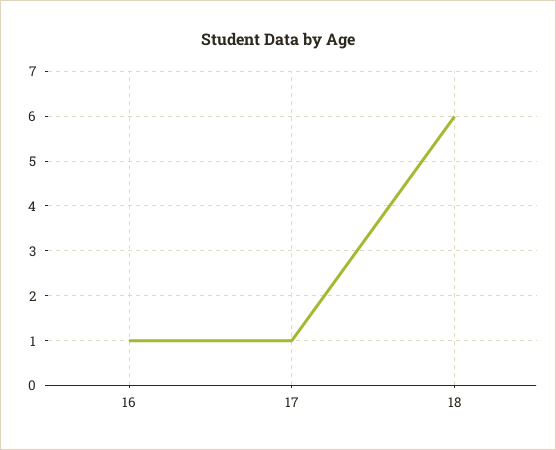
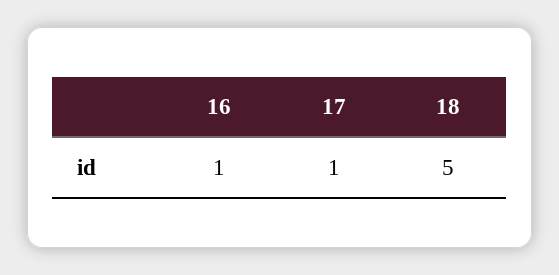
18: 6 -> 5

